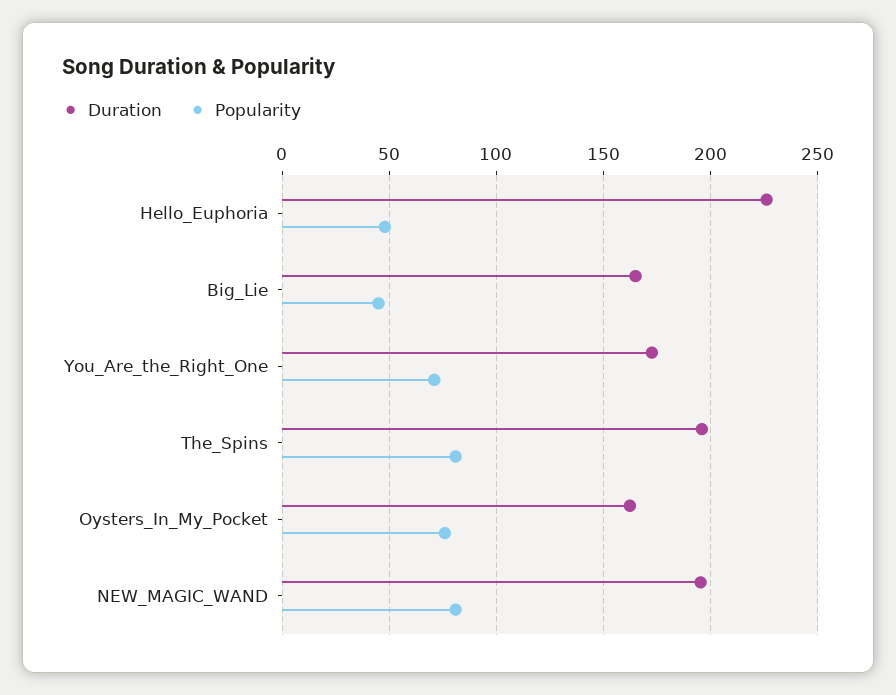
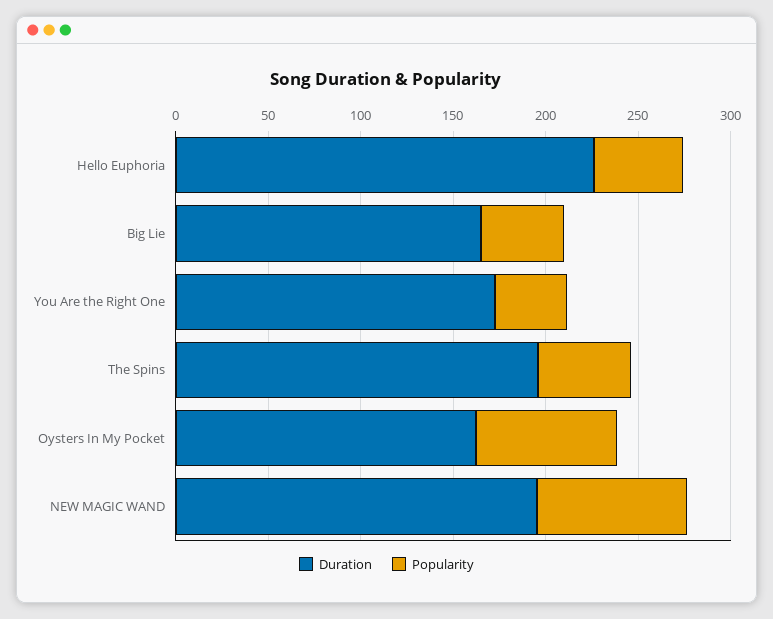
Popularity, You_Are_the_Right_One: 70 -> 40
Popularity, The_Spins: 80 -> 50

